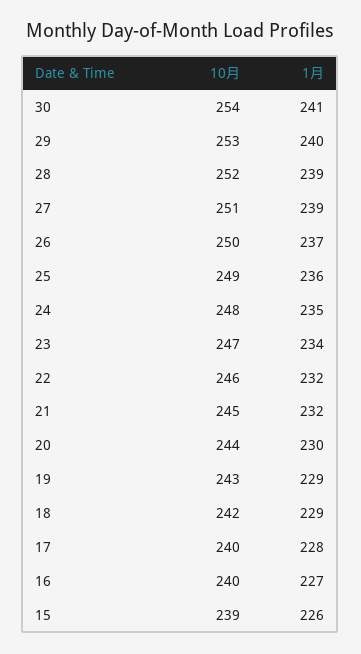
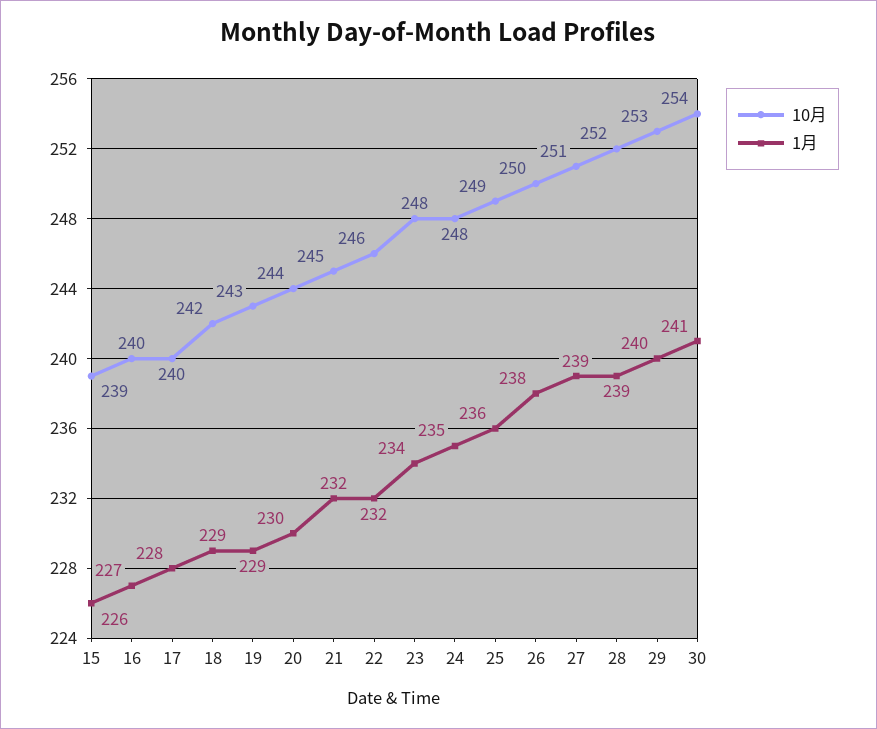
1月, 26: 237 -> 238
10月, 23: 247 -> 248

